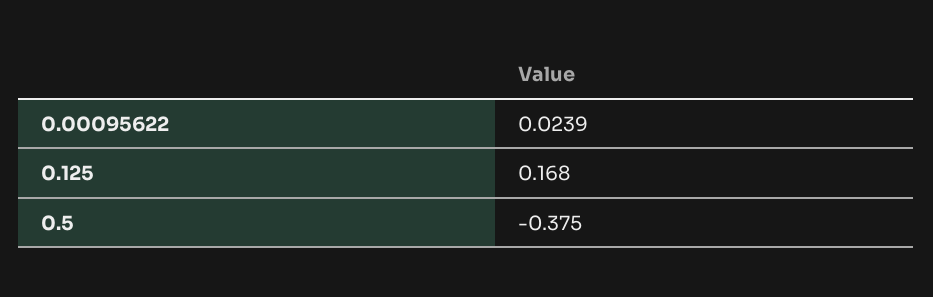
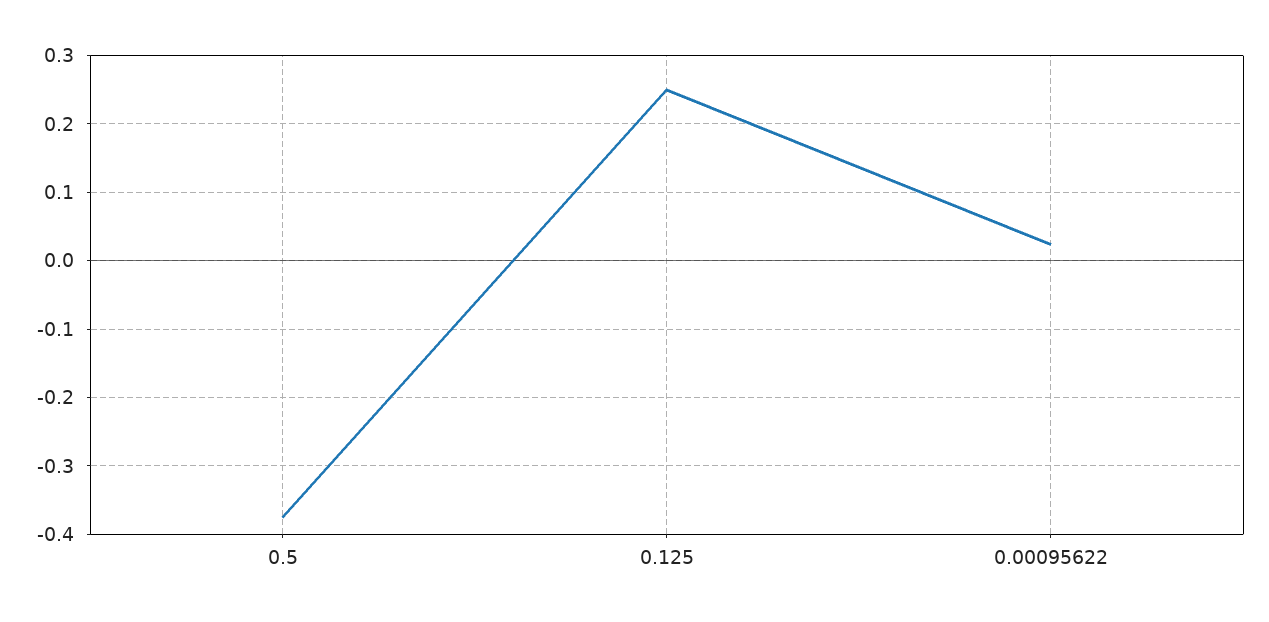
0.125: 0.168 -> 0.25

